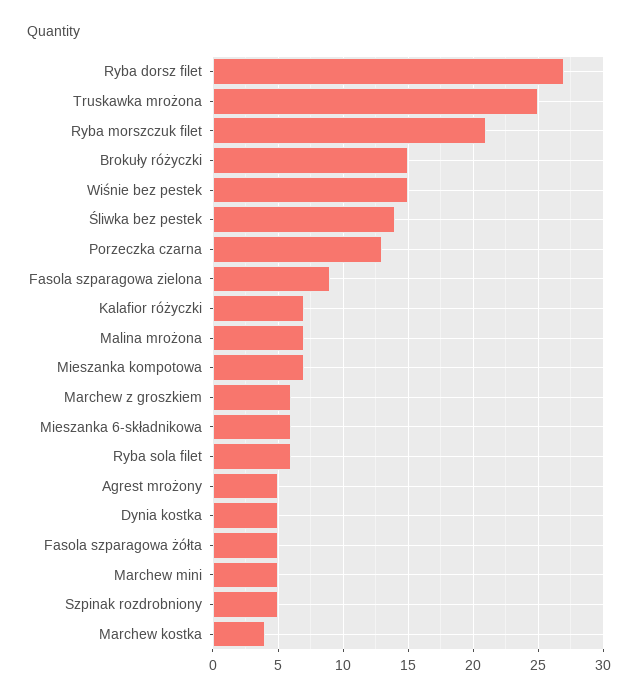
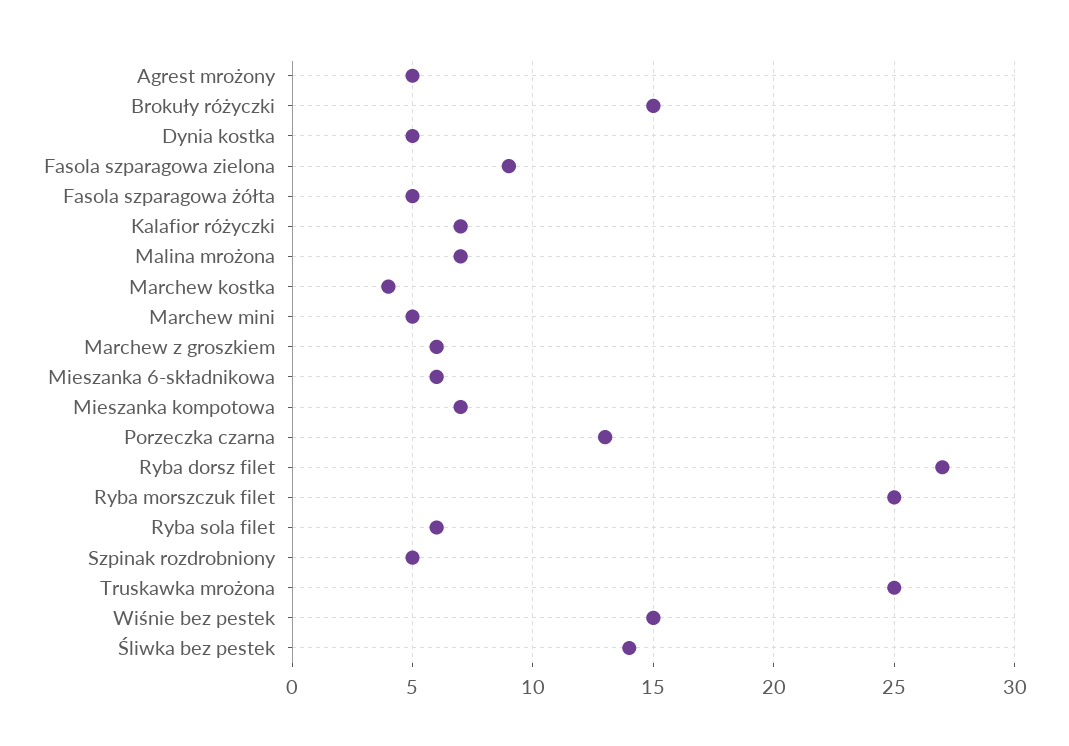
Ryba morszczuk filet: 21 -> 25

